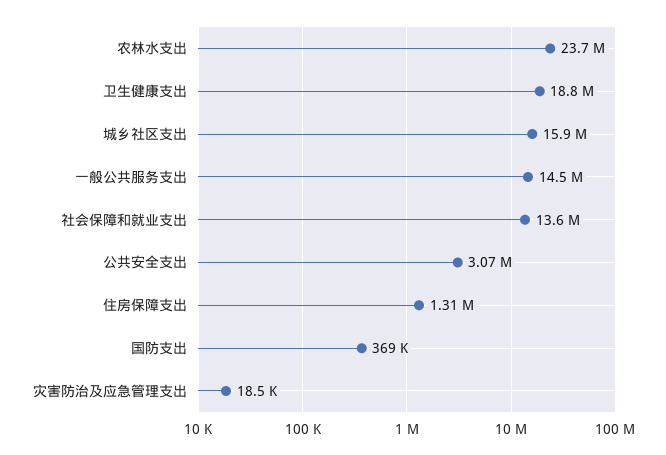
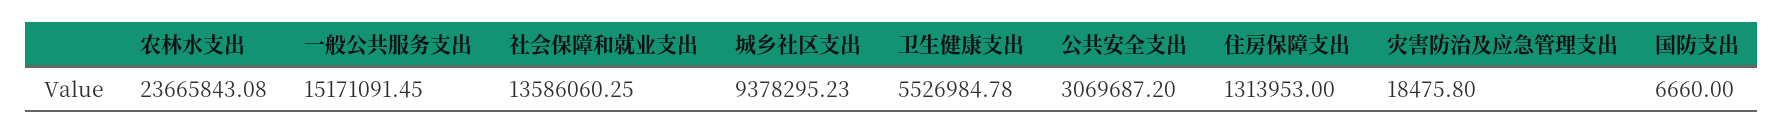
卫生健康支出: 18800000 -> 5526984.78
城乡社区支出: 15900000 -> 9378295.23
一般公共服务支出: 14500000 -> 15171091.45
国防支出: 369000 -> 6660

